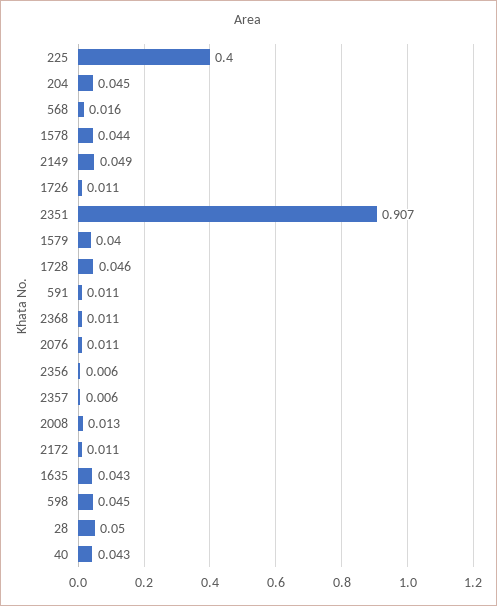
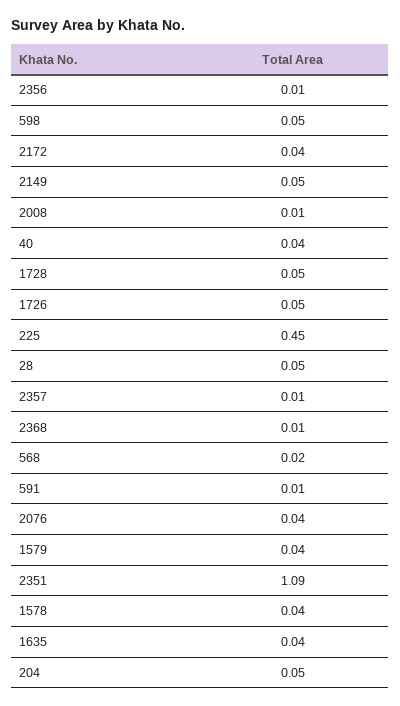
225: 0.4 -> 0.45
1726: 0.011 -> 0.05
2351: 0.907 -> 1.09
2076: 0.011 -> 0.04
2172: 0.011 -> 0.04

